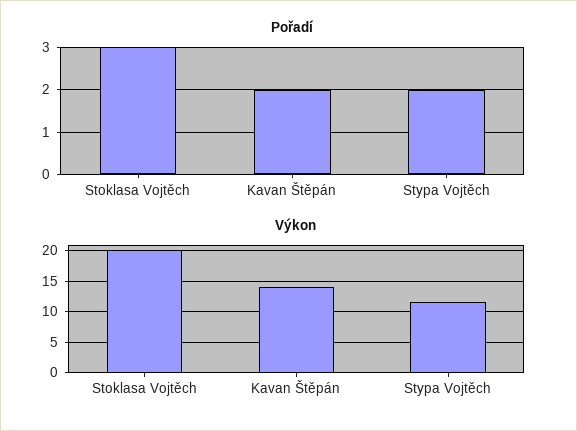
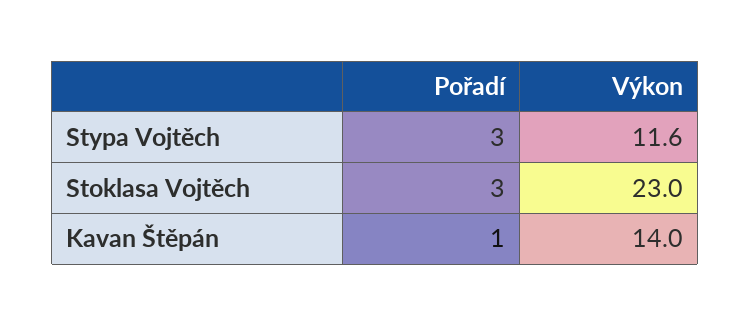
Pořadí, Kavan Štěpán: 2 -> 1
Pořadí, Stypa Vojtěch: 2 -> 3
Výkon, Stoklasa Vojtěch: 20 -> 23

